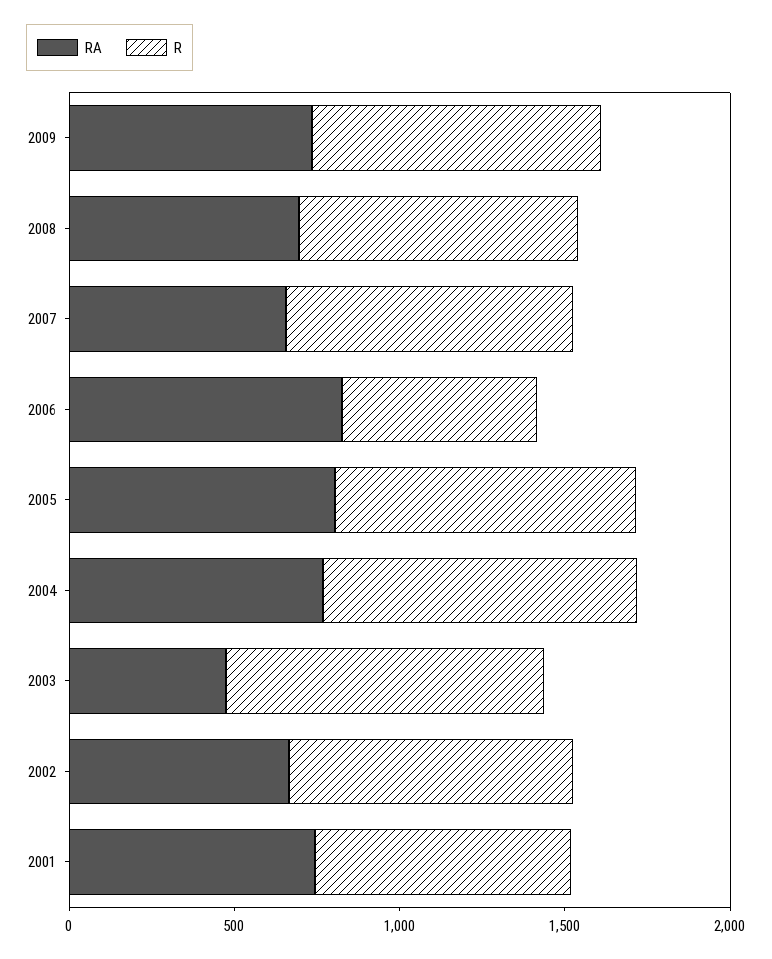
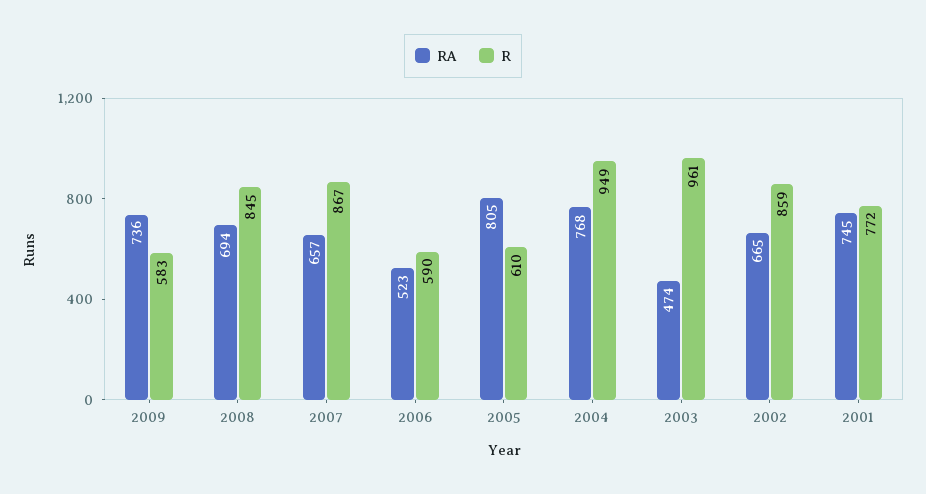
R, 2009: 900 -> 583
RA, 2006: 800 -> 523
R, 2005: 900 -> 610

